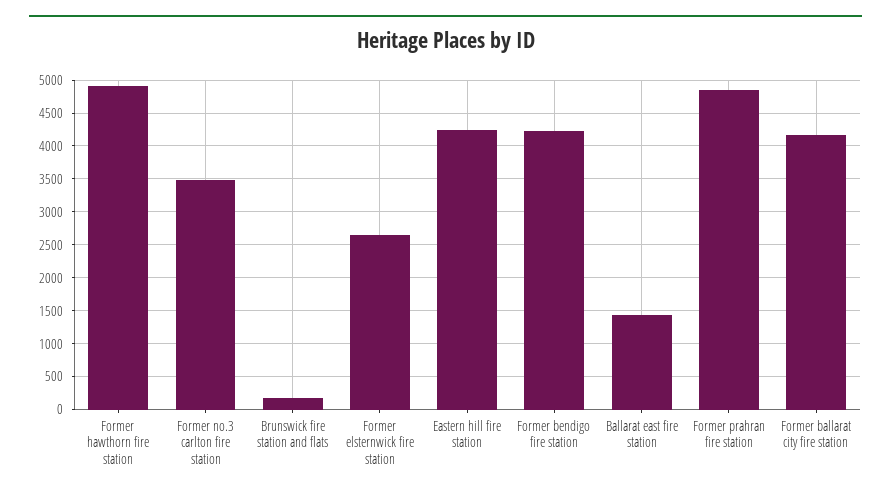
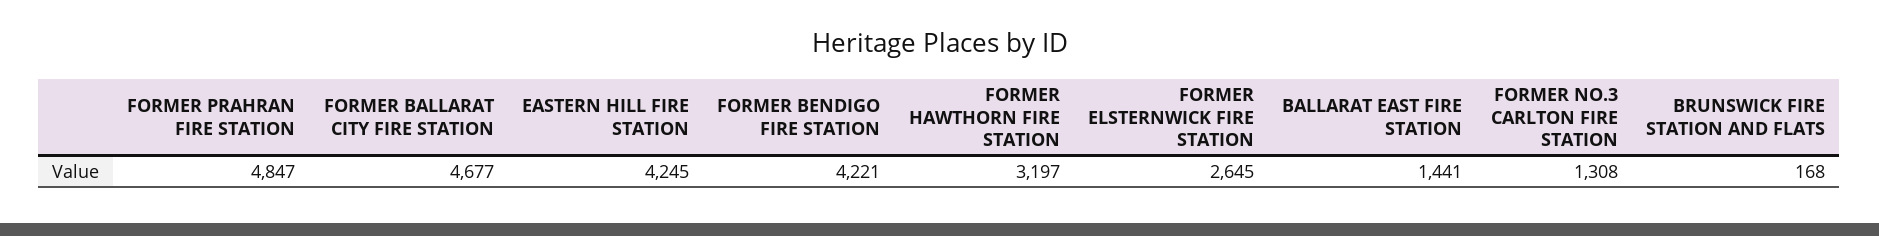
Former hawthorn fire station: 4900 -> 3197
Former no.3 carlton fire station: 3500 -> 1308
Former ballarat city fire station: 4200 -> 4677

